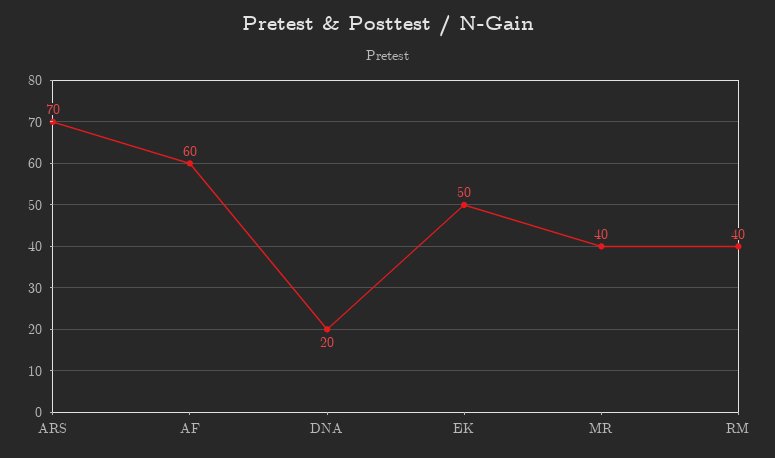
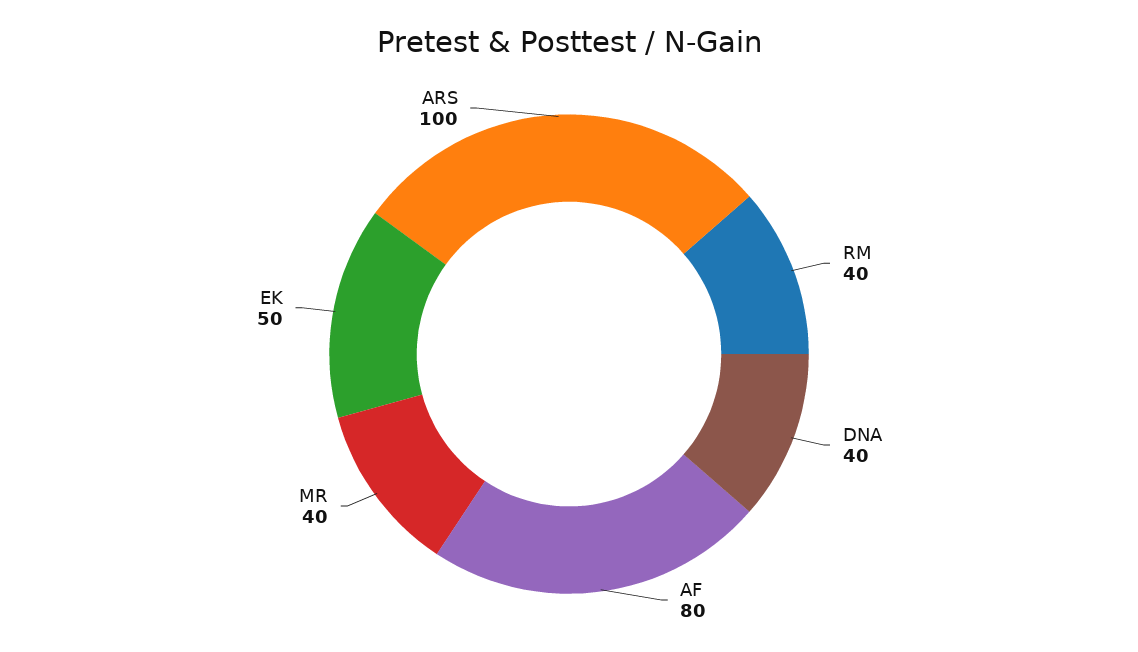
ARS: 70 -> 100
AF: 60 -> 80
DNA: 20 -> 40

